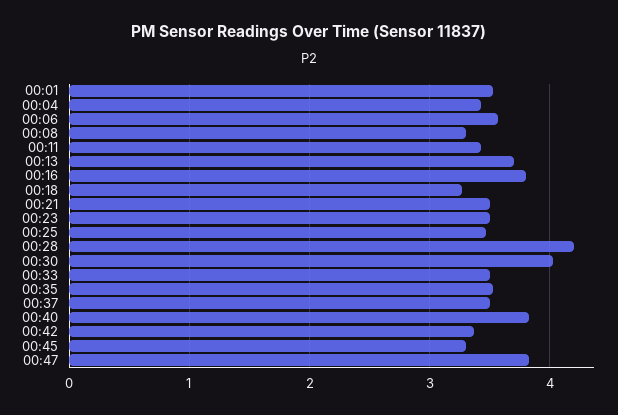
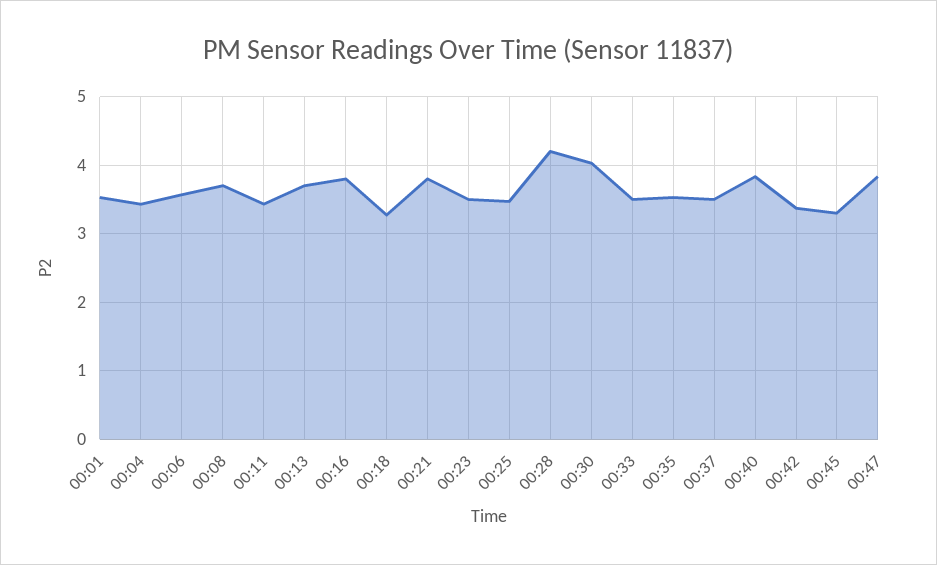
00:08: 3.3 -> 3.7
00:21: 3.5 -> 3.8

